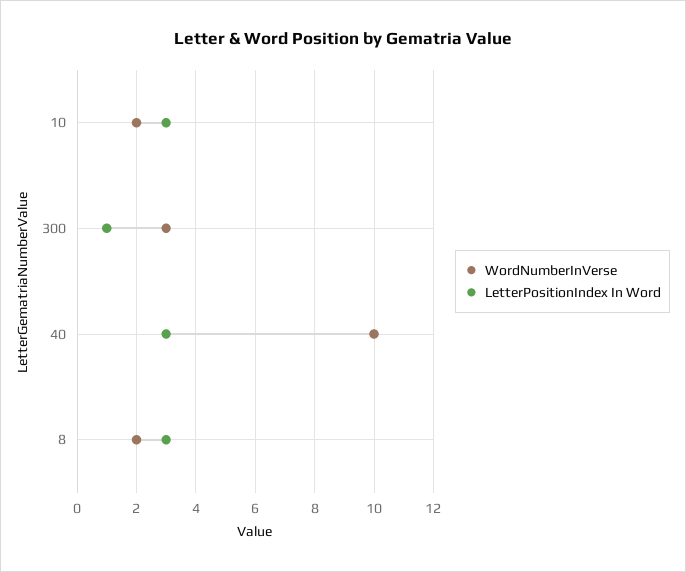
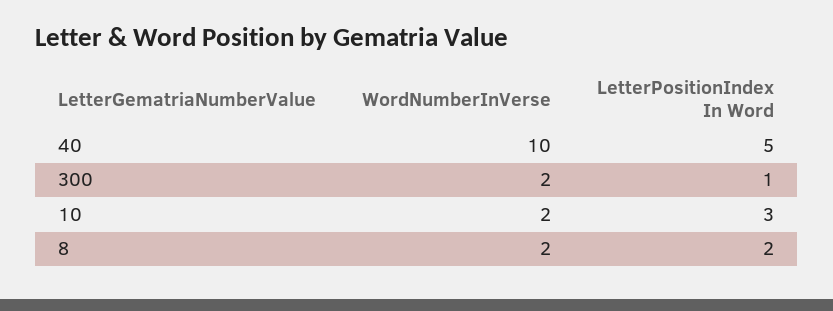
WordNumberInVerse, 300: 3 -> 2
LetterPositionIndex In Word, 40: 3 -> 5
LetterPositionIndex In Word, 8: 3 -> 2

